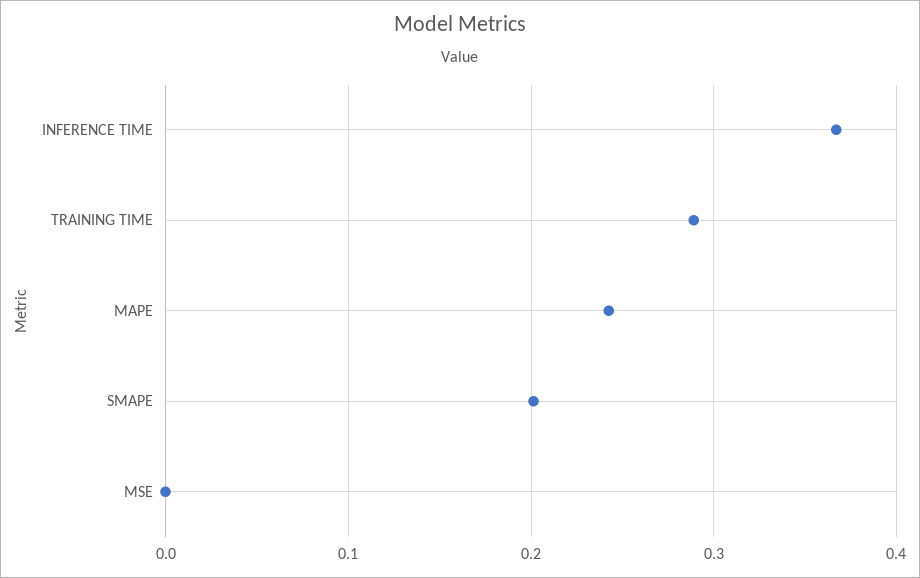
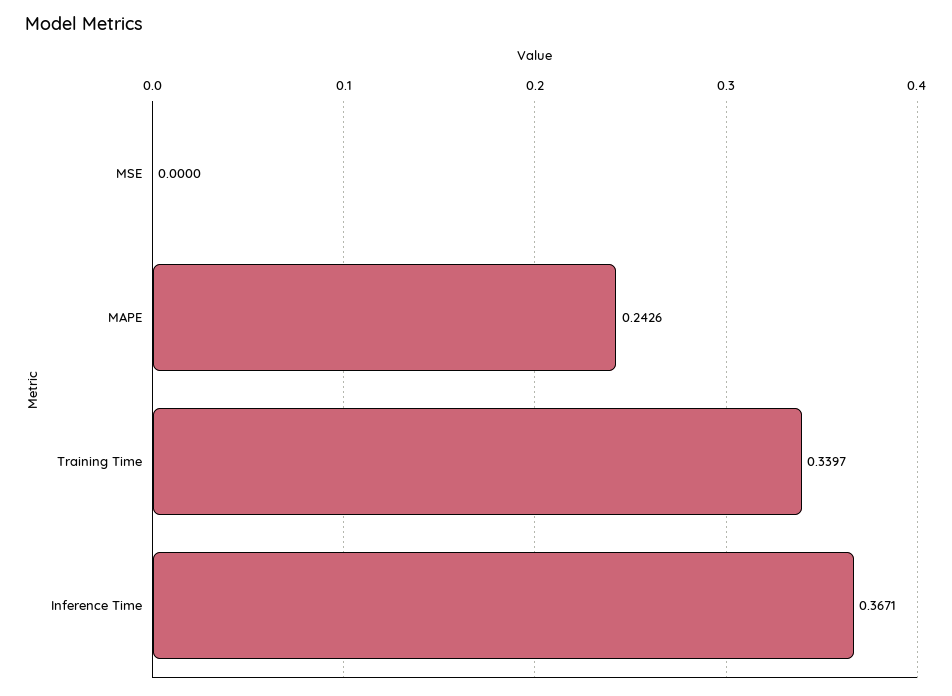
TRAINING TIME: 0.29 -> 0.3397
SMAPE: 0.2 -> none

